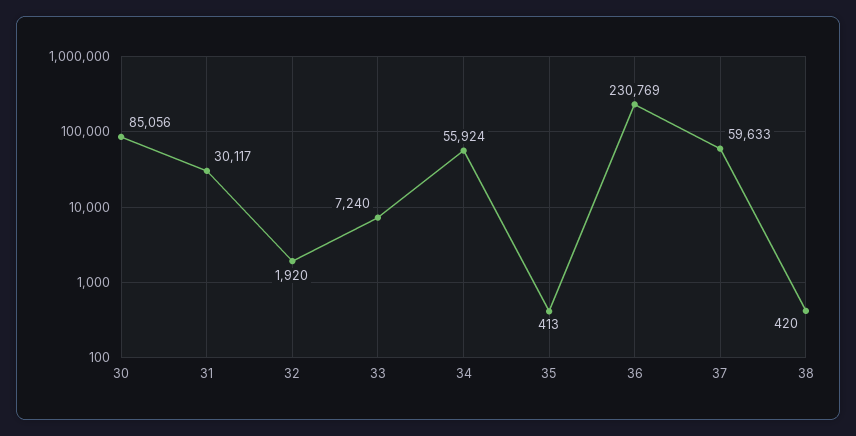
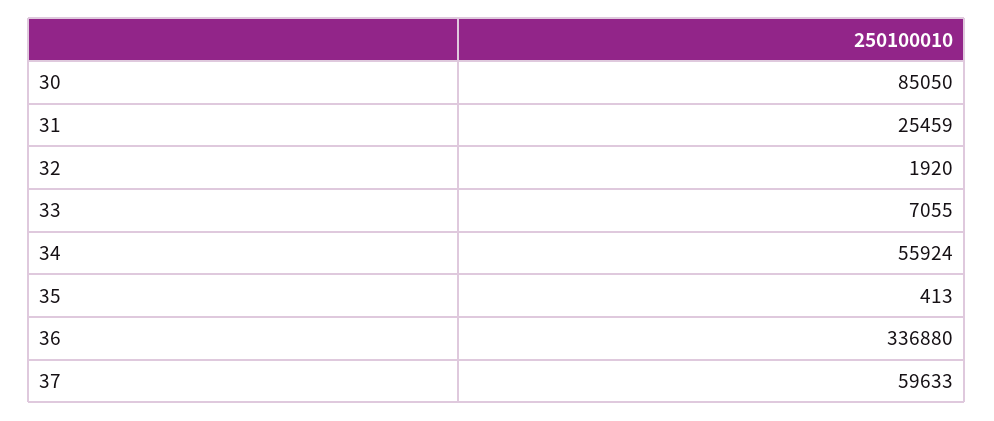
30: 85056 -> 85050
31: 30117 -> 25459
33: 7240 -> 7055
36: 230769 -> 336880
38: 420 -> none

